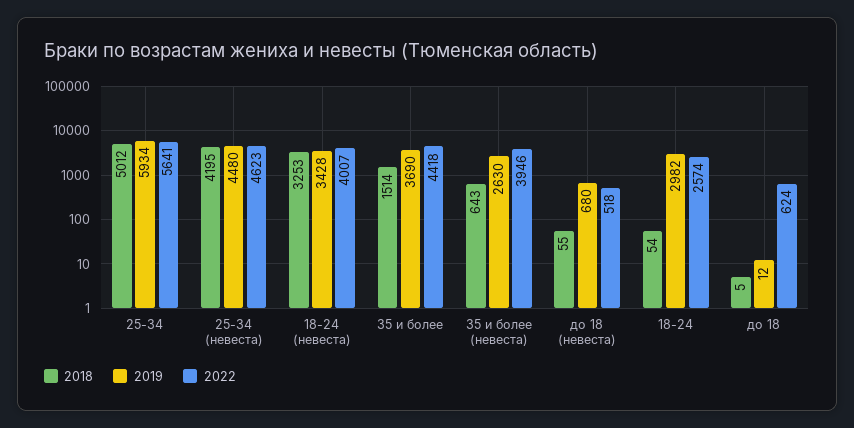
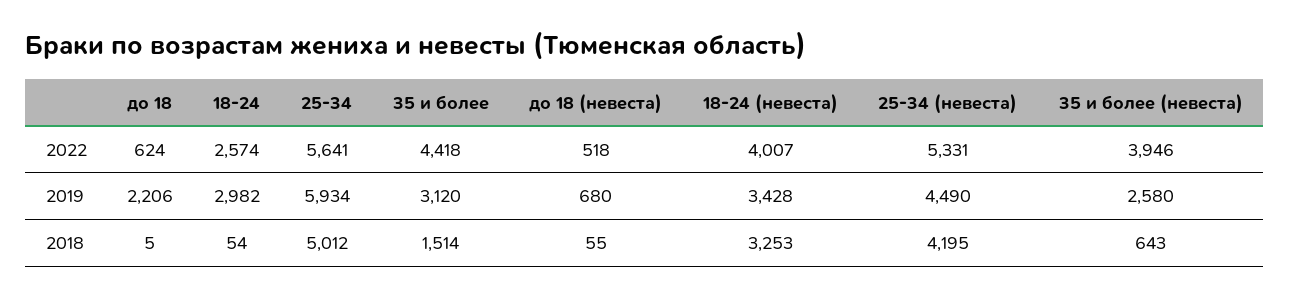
2019, 25-34 (невеста): 4480 -> 4490
2022, 25-34 (невеста): 4623 -> 5331
2019, 35 и более: 3690 -> 3120
2019, 35 и более (невеста): 2630 -> 2580
2019, до 18: 12 -> 2206

